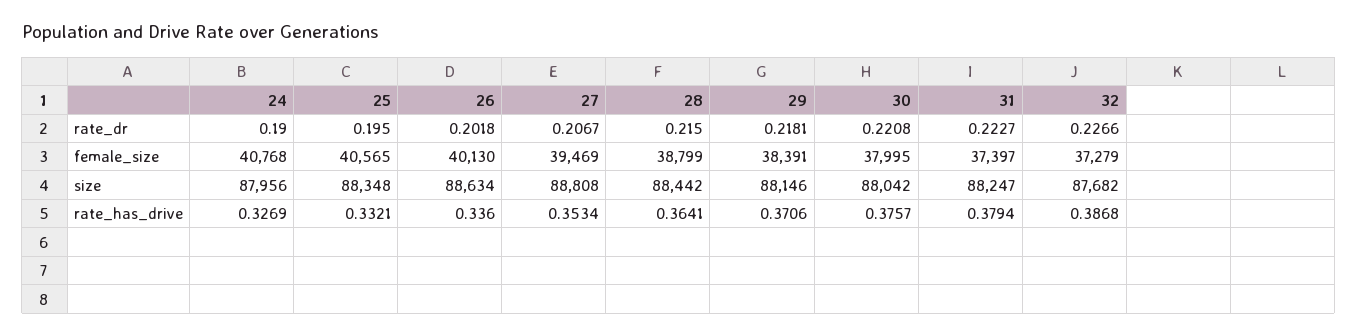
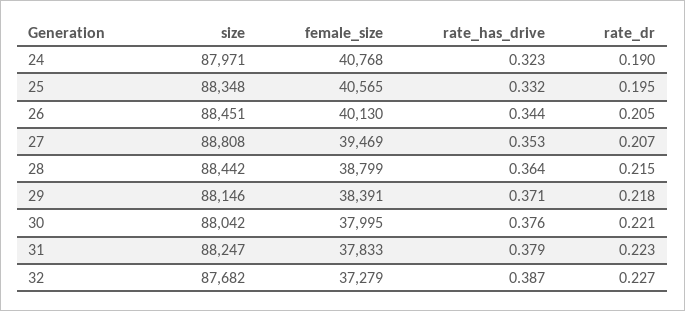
26, rate_dr: 0.2018 -> 0.205
31, female_size: 37397 -> 37833
24, size: 87956 -> 87971
26, size: 88634 -> 88451
24, rate_has_drive: 0.3269 -> 0.323
26, rate_has_drive: 0.336 -> 0.344

